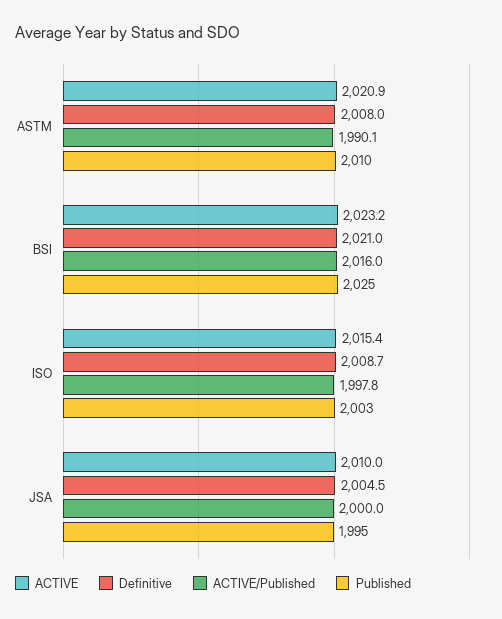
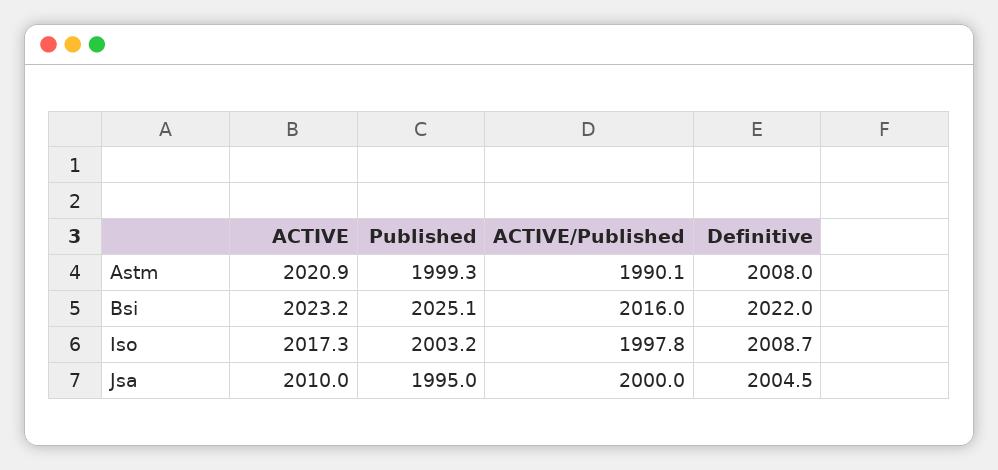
Published, ASTM: 2010 -> 1999.3
Definitive, BSI: 2021 -> 2022
ACTIVE, ISO: 2015.4 -> 2017.3

